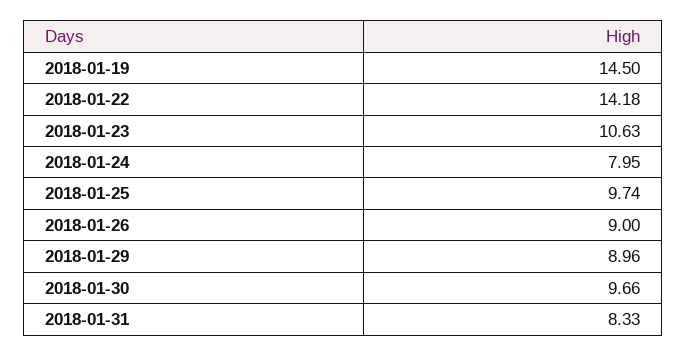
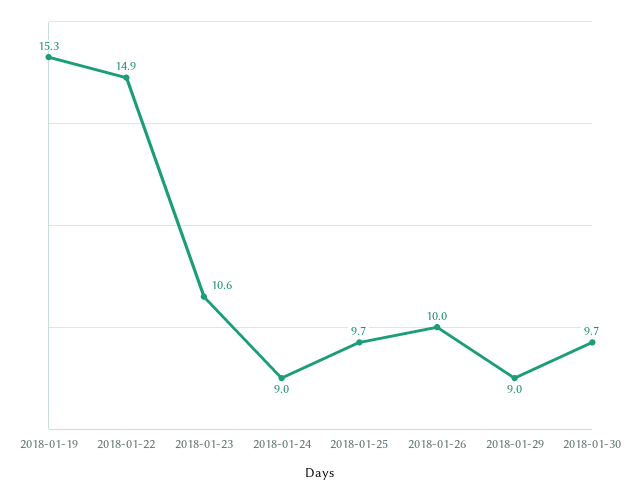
2018-01-19: 14.5 -> 15.3
2018-01-22: 14.18 -> 14.9
2018-01-24: 7.95 -> 9
2018-01-26: 9 -> 10
2018-01-31: 8.33 -> none

